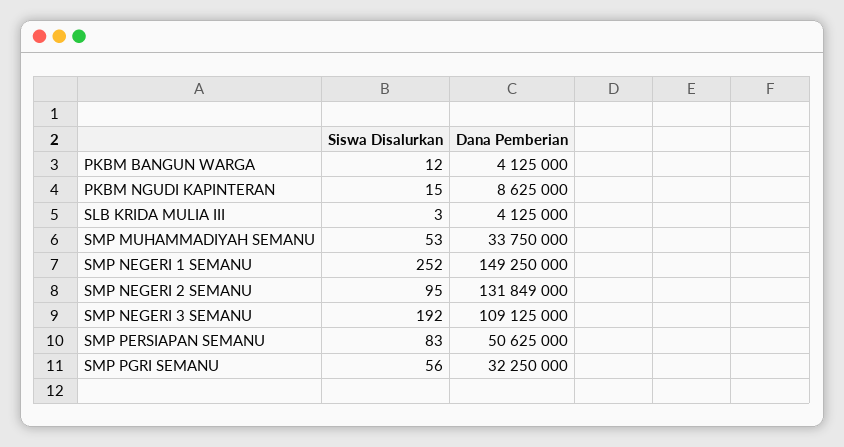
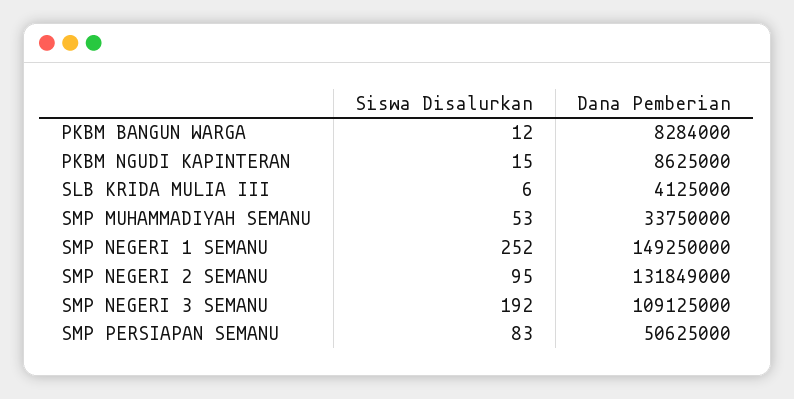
Dana Pemberian, PKBM BANGUN WARGA: 4125000 -> 8284000
Siswa Disalurkan, SLB KRIDA MULIA III: 3 -> 6
Siswa Disalurkan, SMP PGRI SEMANU: 56 -> none
Dana Pemberian, SMP PGRI SEMANU: 32250000 -> none

